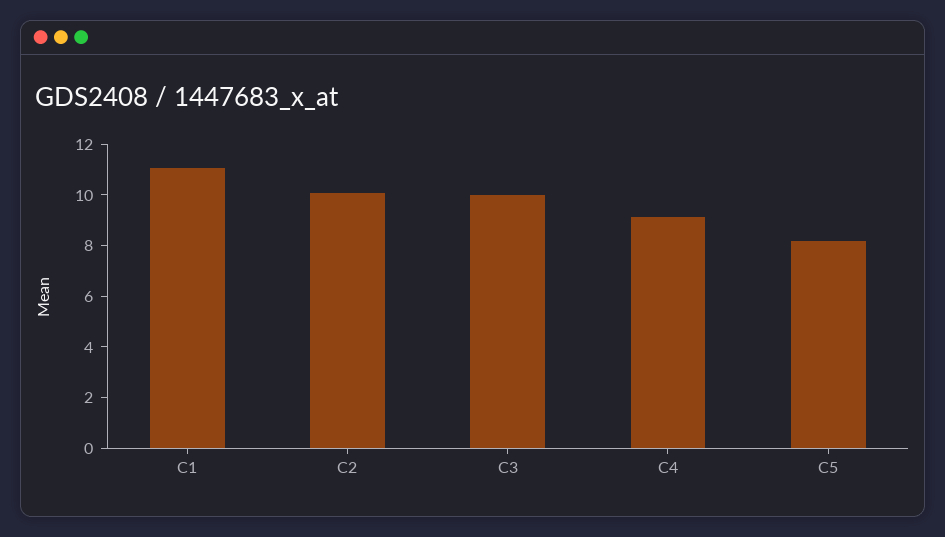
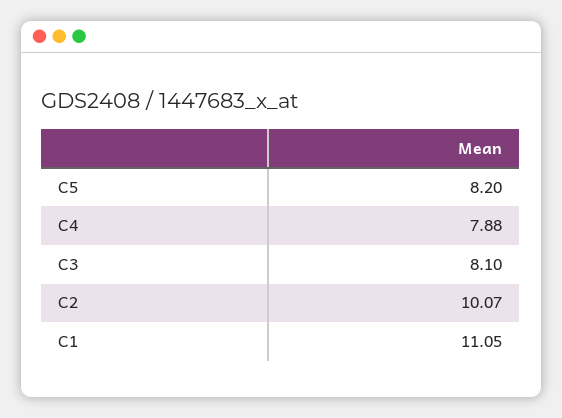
C3: 10 -> 8.1
C4: 9 -> 7.88

